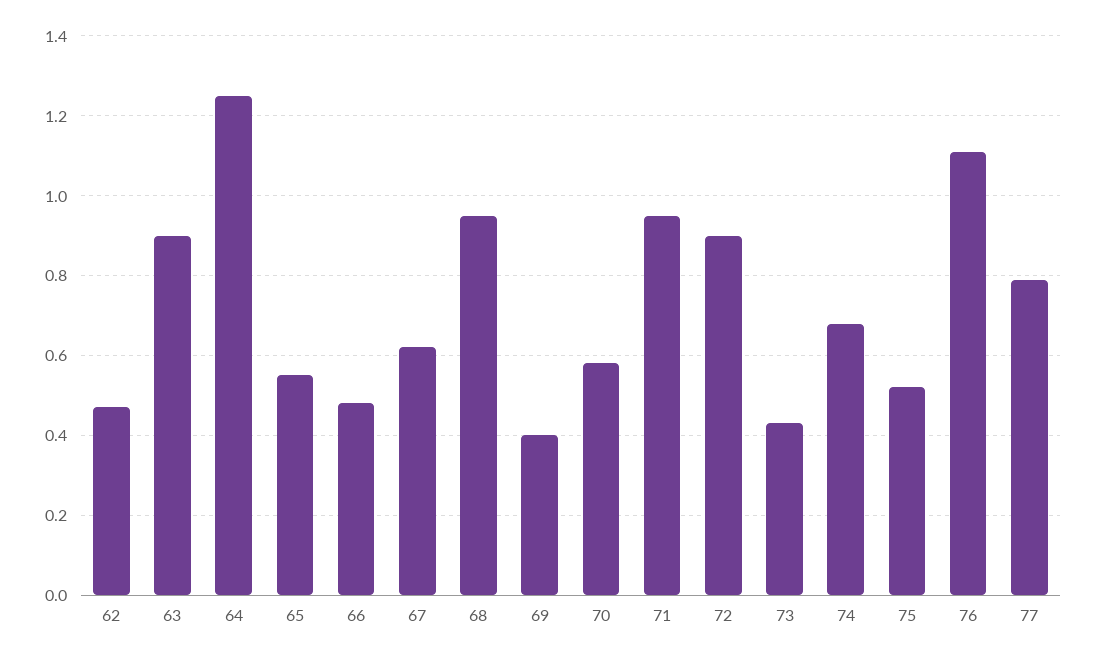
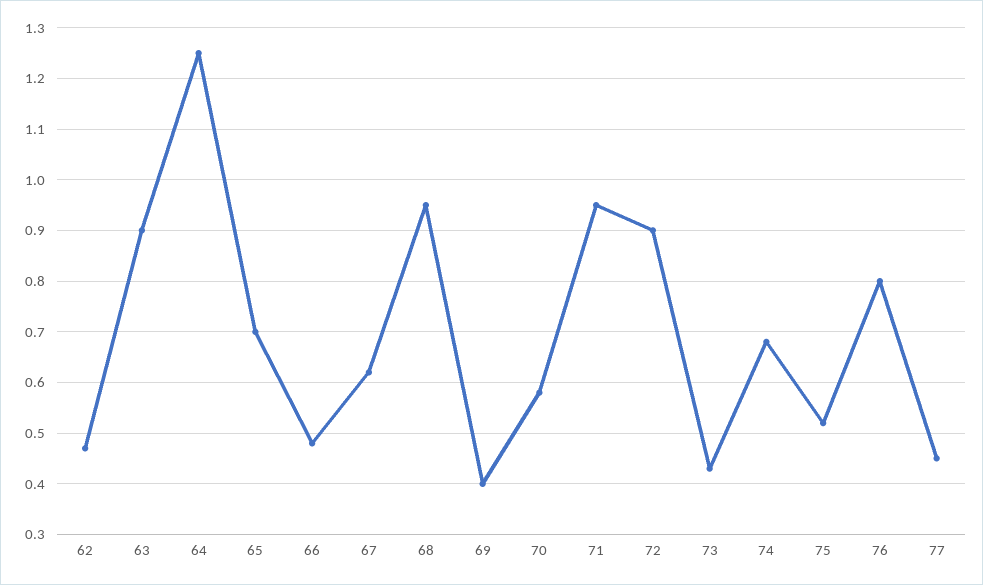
65: 0.55 -> 0.7
76: 1.1 -> 0.8
77: 0.8 -> 0.45

